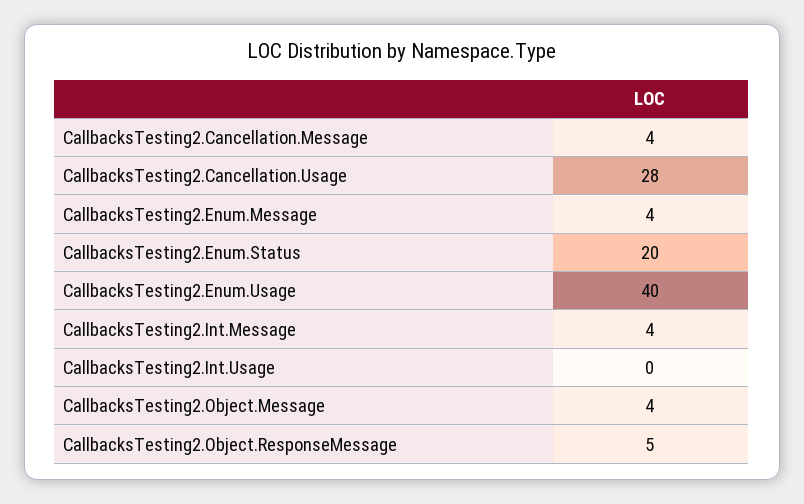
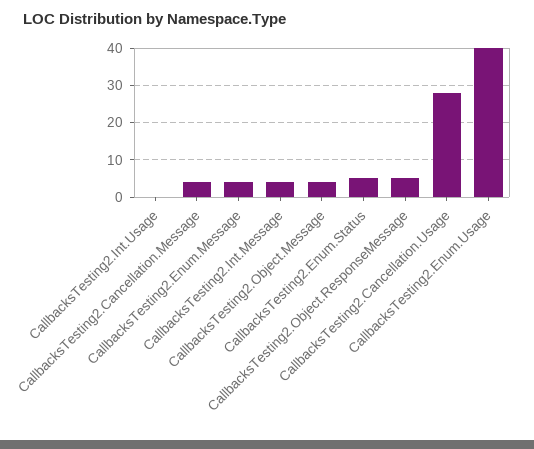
CallbacksTesting2.Enum.Status: 20 -> 5

